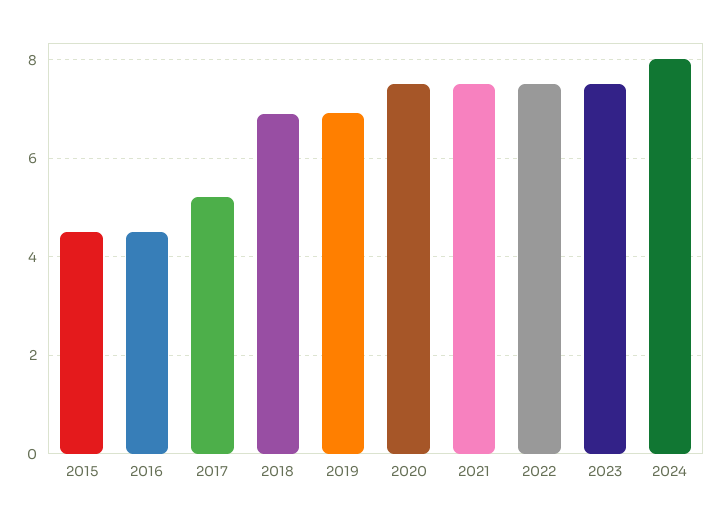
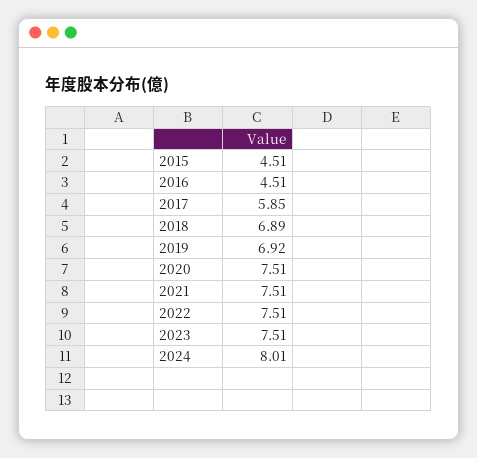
2017: 5.2 -> 5.85

